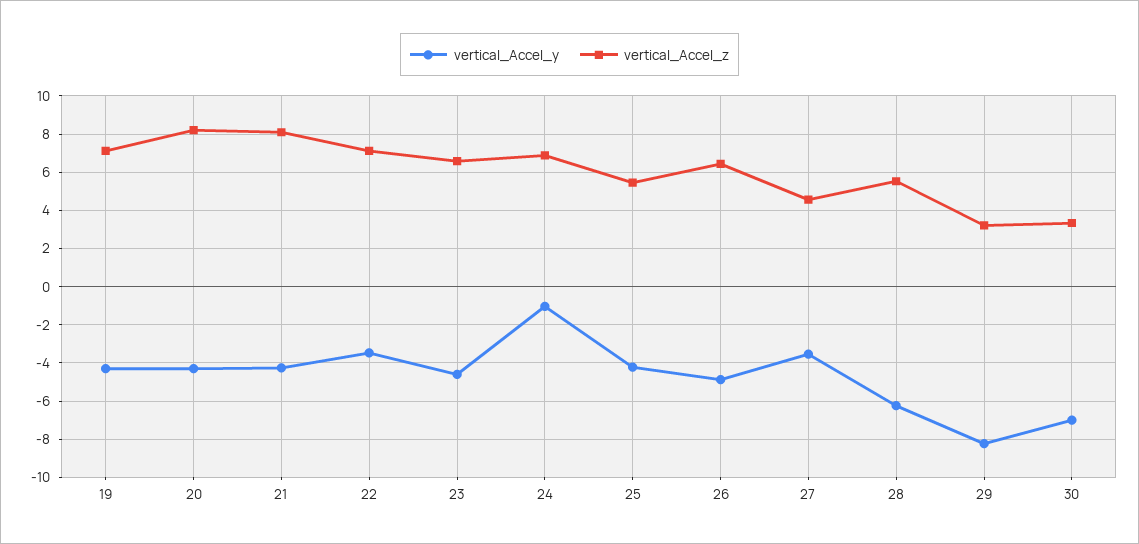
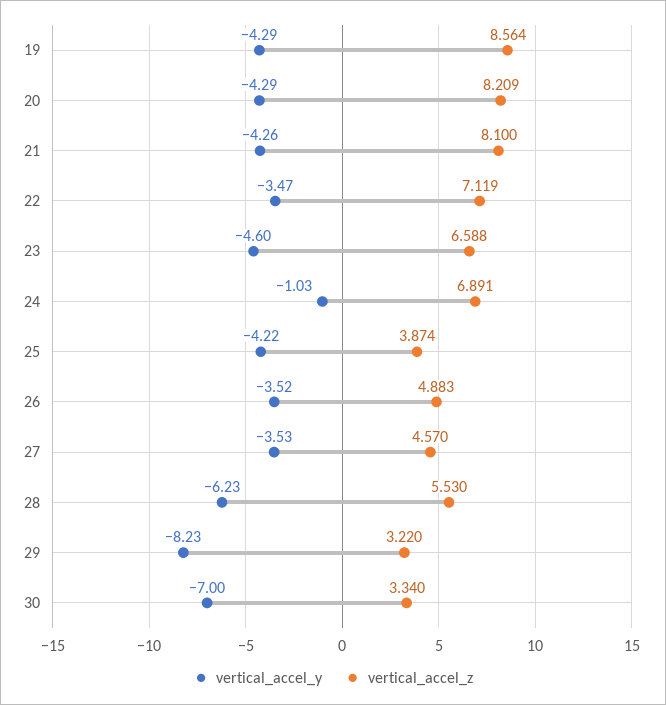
vertical_Accel_z, 19: 7 -> 8.564
vertical_Accel_z, 25: 5.5 -> 3.874
vertical_Accel_y, 26: -5 -> -3.52
vertical_Accel_z, 26: 6.5 -> 4.883

